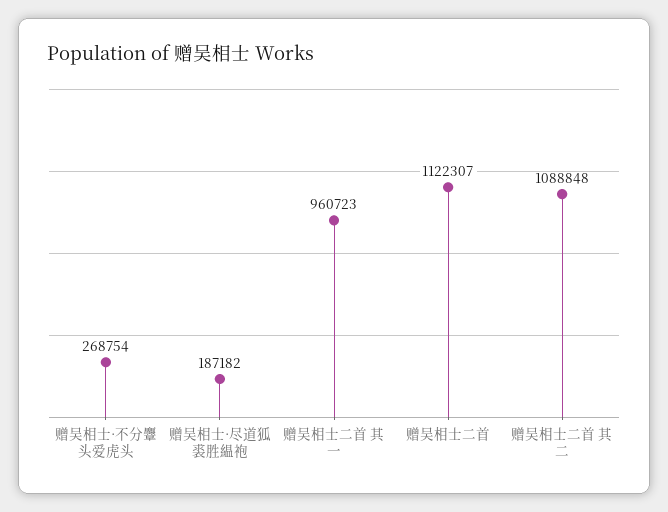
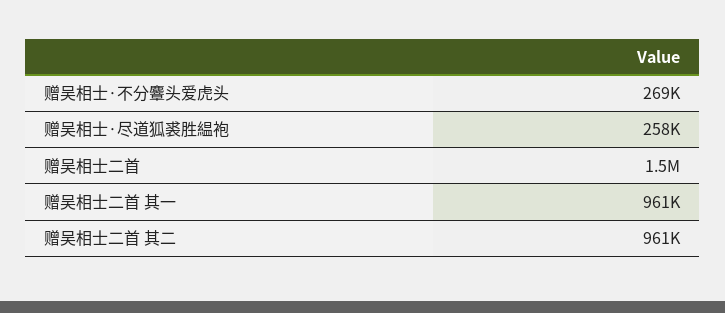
赠吴相士·尽道狐裘胜緼袍: 187182 -> 258000
赠吴相士二首: 1122307 -> 1500000
赠吴相士二首 其二: 1088848 -> 961000

